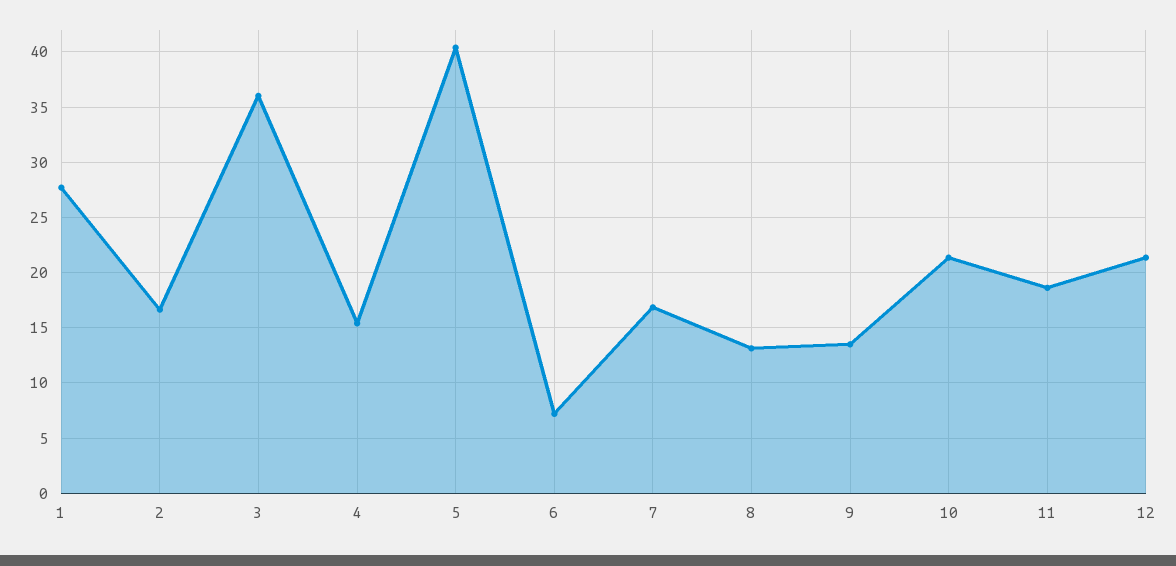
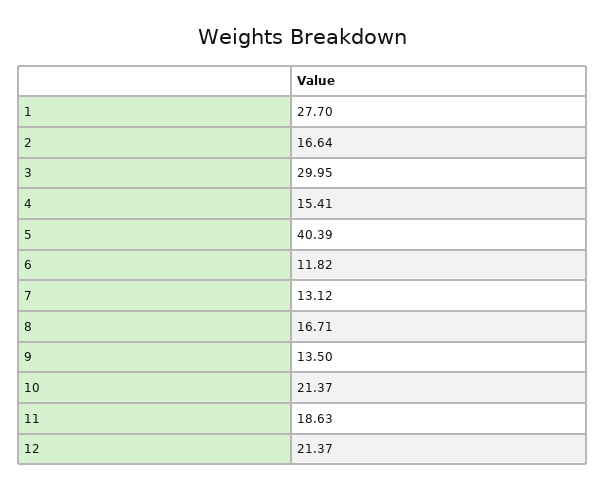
3: 36 -> 29.95
6: 7 -> 11.82
7: 17 -> 13.12
8: 13 -> 16.71

